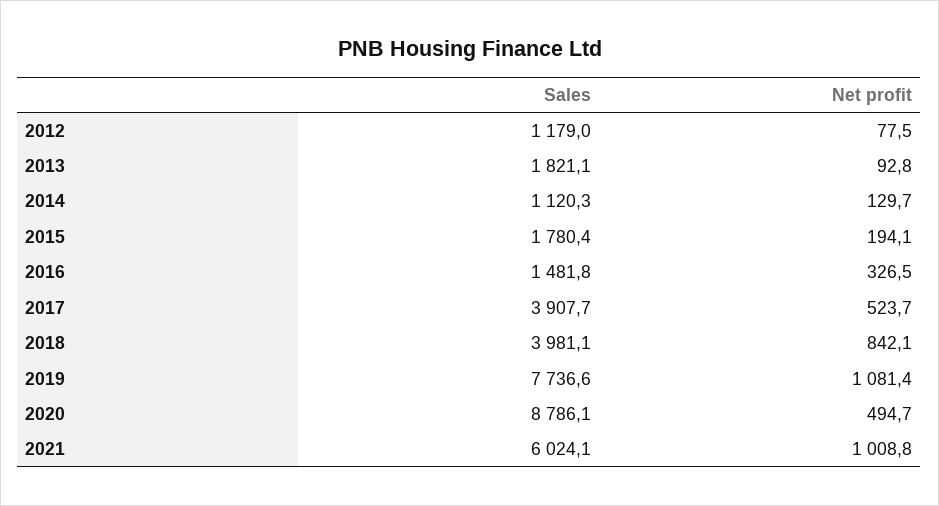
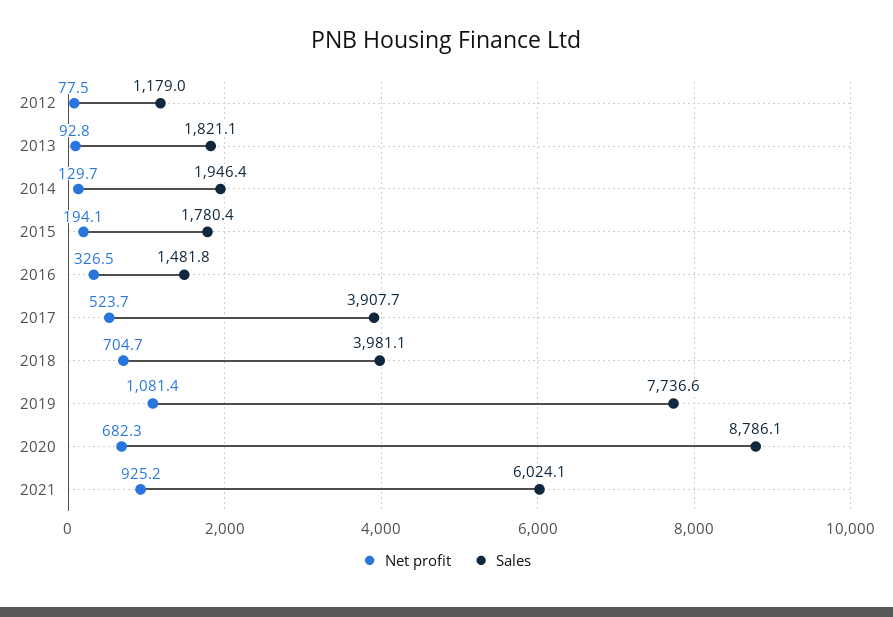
Sales, 2014: 1120.3 -> 1946.4
Net profit, 2018: 842.1 -> 704.7
Net profit, 2020: 494.7 -> 682.3
Net profit, 2021: 1008.8 -> 925.2

